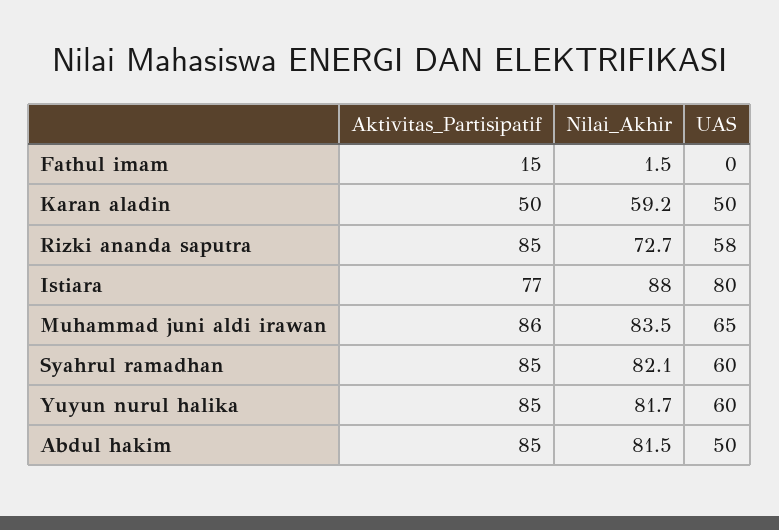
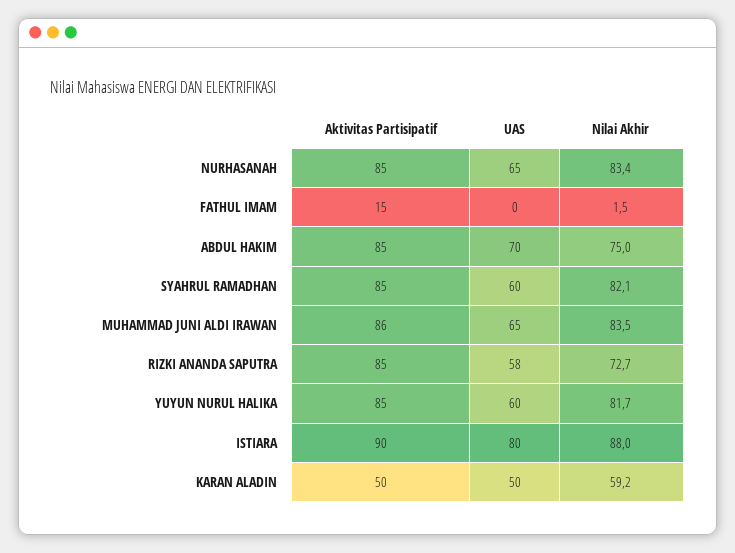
Aktivitas_Partisipatif, Istiara: 77 -> 90
Nilai_Akhir, Abdul hakim: 81.5 -> 75
UAS, Abdul hakim: 50 -> 70
Aktivitas_Partisipatif, NURHASANAH: none -> 85
UAS, NURHASANAH: none -> 65
Nilai_Akhir, NURHASANAH: none -> 83.4

